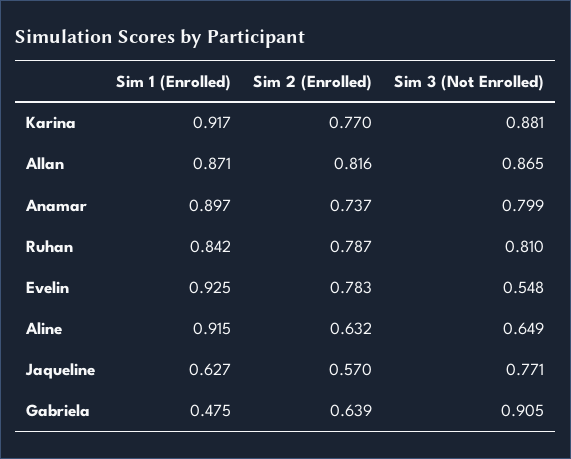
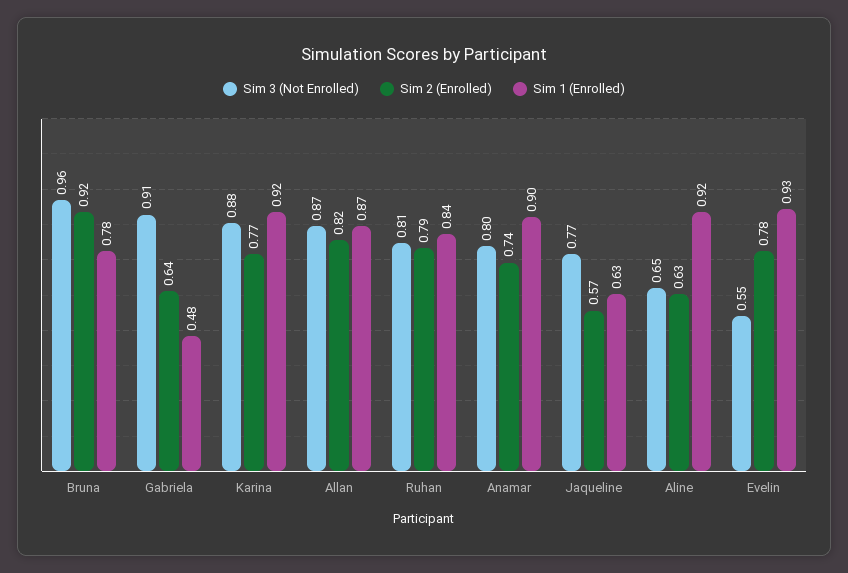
Sim 3 (Not Enrolled), Bruna: none -> 0.96
Sim 2 (Enrolled), Bruna: none -> 0.92
Sim 1 (Enrolled), Bruna: none -> 0.78

